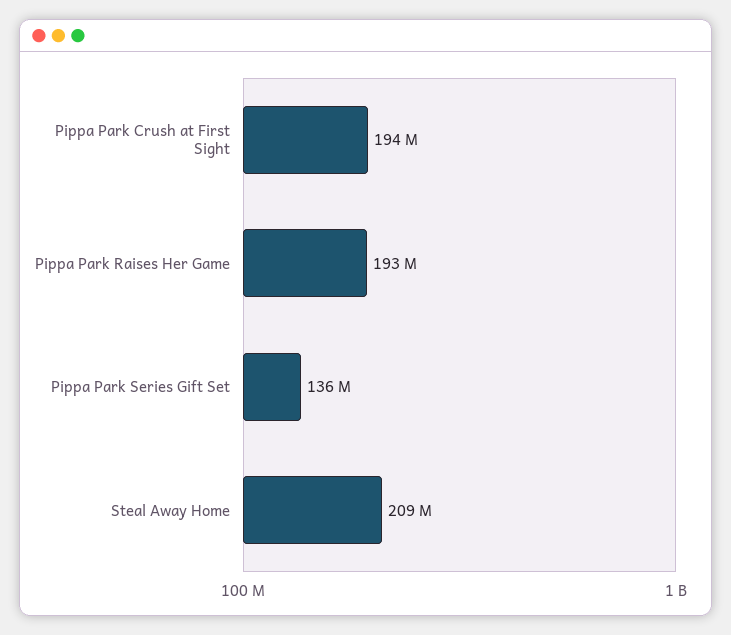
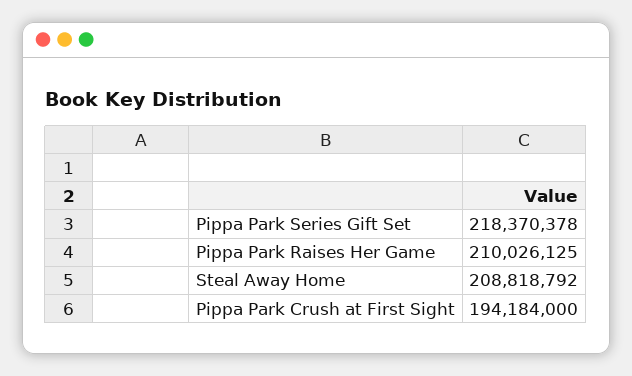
Pippa Park Raises Her Game: 193000000 -> 210026125
Pippa Park Series Gift Set: 136000000 -> 218370378

